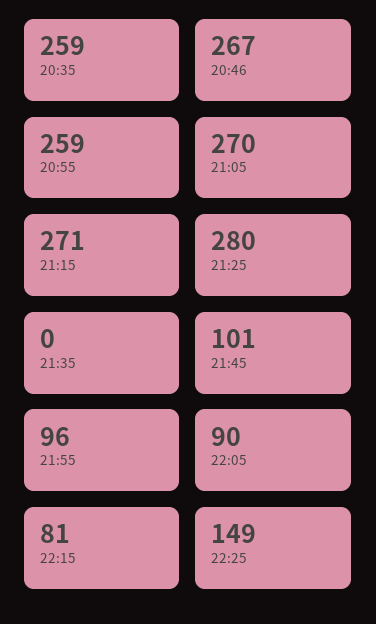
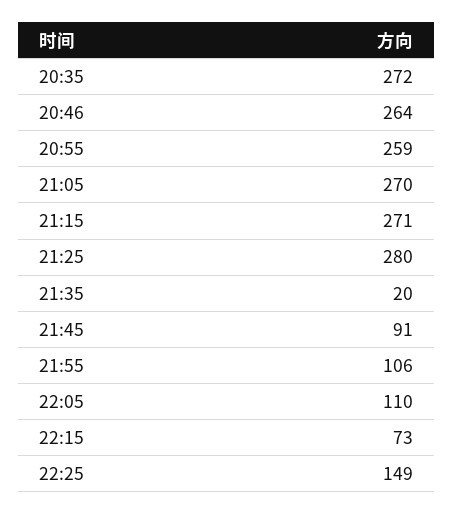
20:35: 259 -> 272
20:46: 267 -> 264
21:35: 0 -> 20
21:45: 101 -> 91
21:55: 96 -> 106
22:05: 90 -> 110
22:15: 81 -> 73

